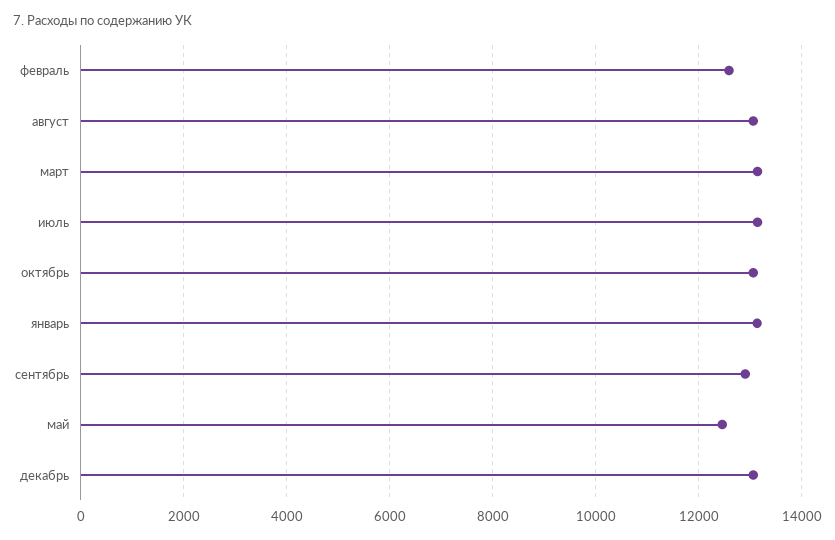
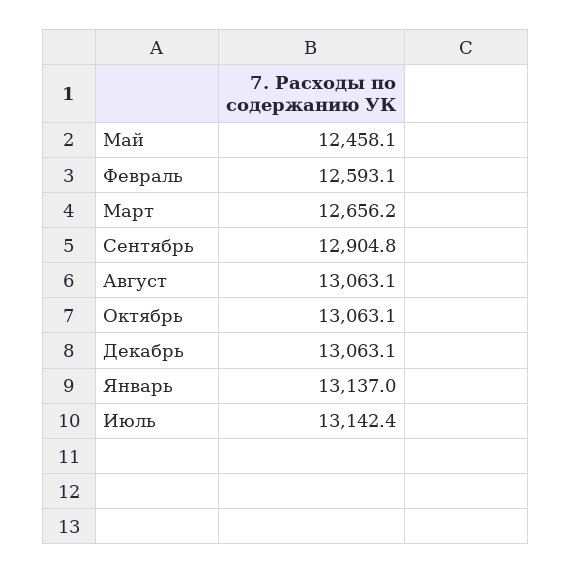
март: 13200 -> 12656.2

